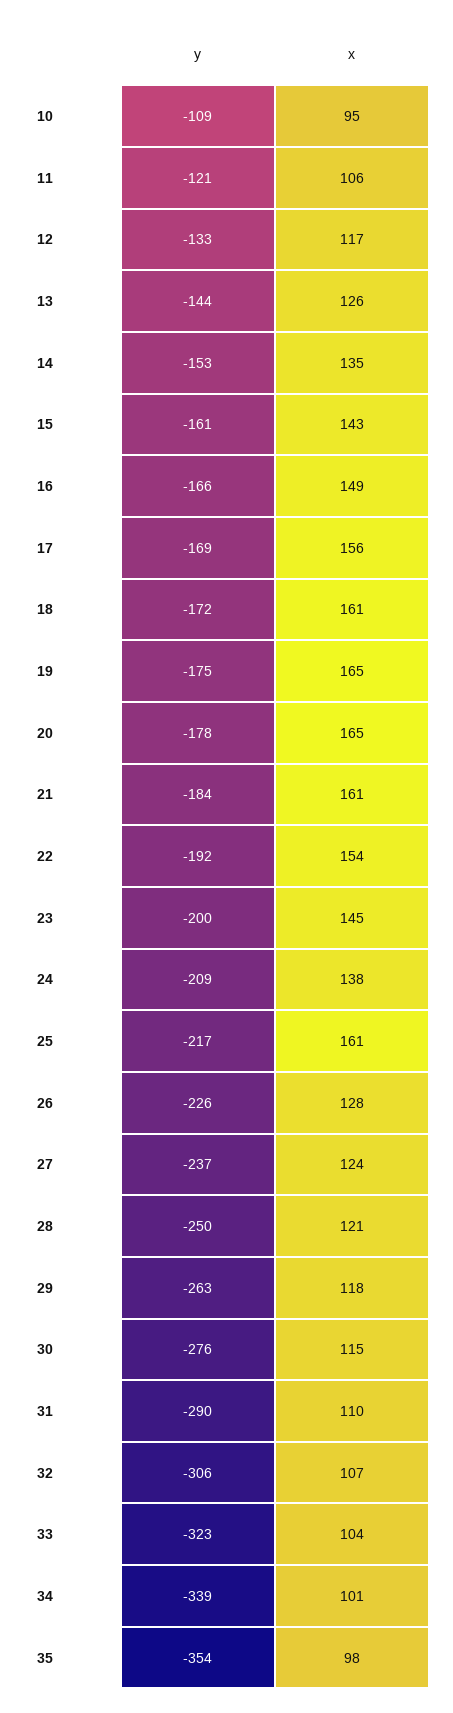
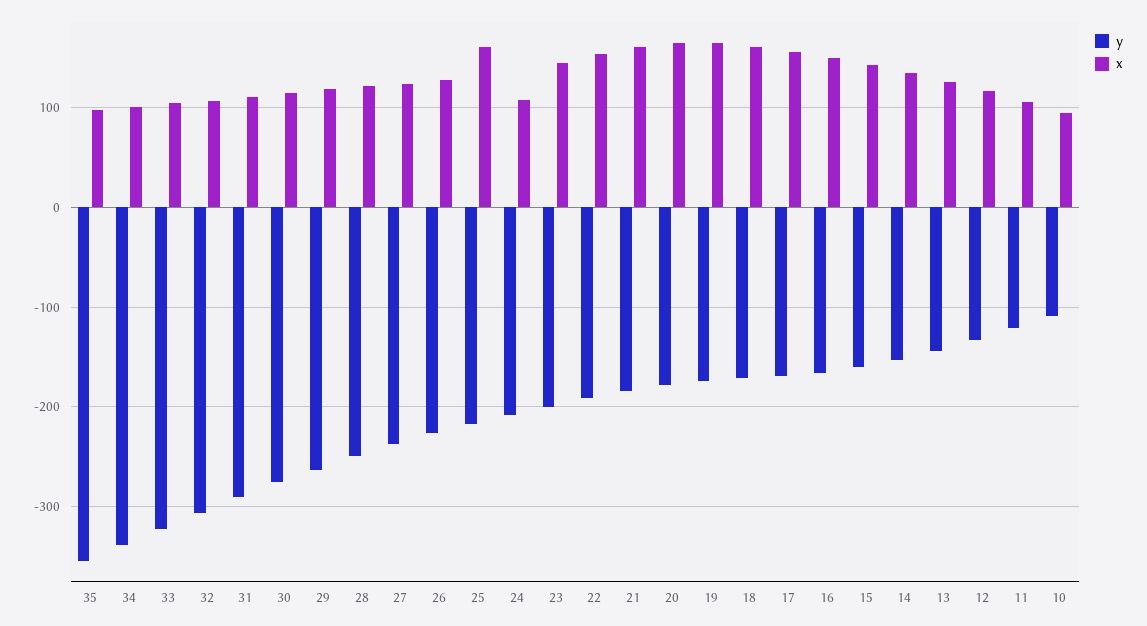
x, 24: 138 -> 110

